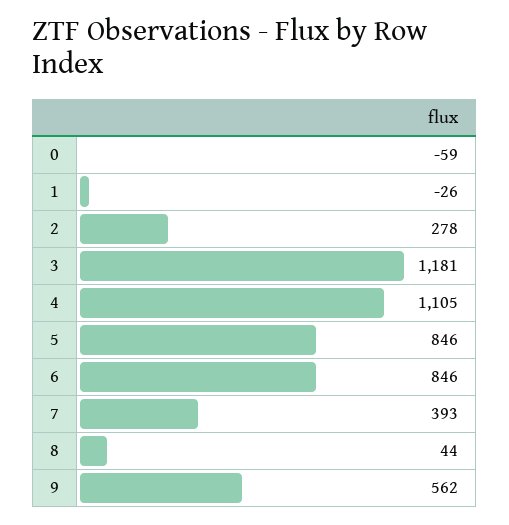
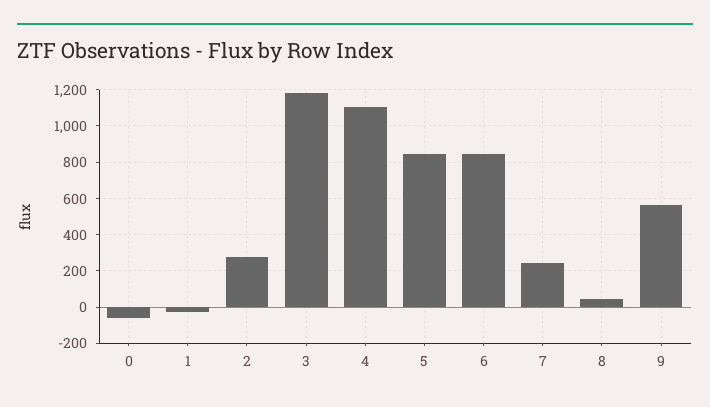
7: 393 -> 250

